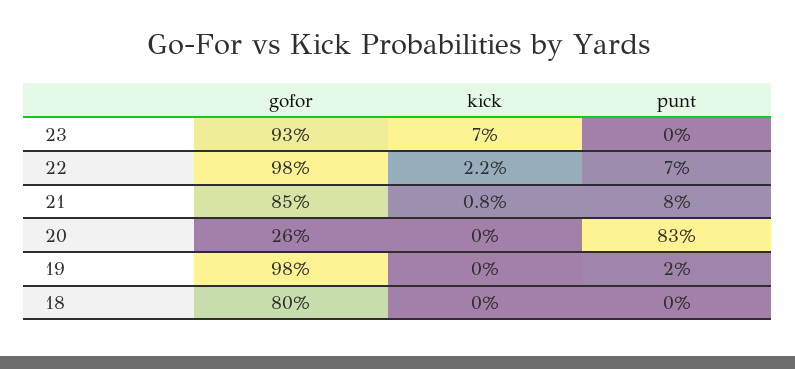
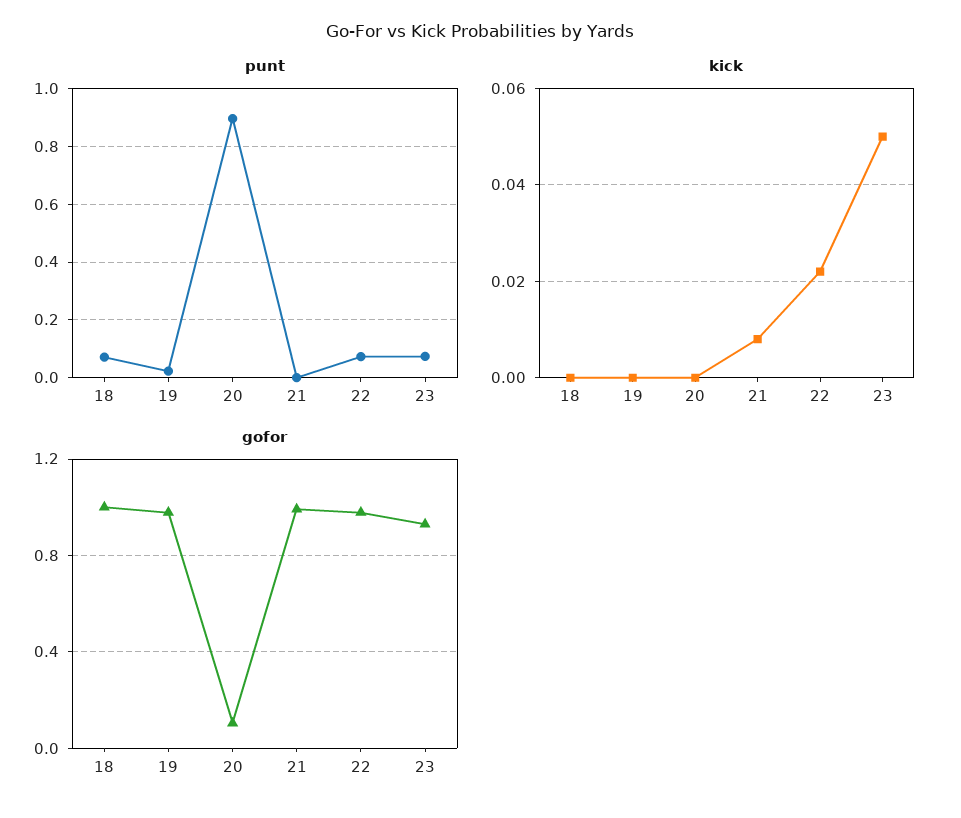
kick, 23: 0.07 -> 0.05
punt, 23: 0 -> 0.075
gofor, 21: 0.85 -> 1
punt, 21: 0.08 -> 0
gofor, 20: 0.26 -> 0.1
punt, 20: 0.83 -> 0.9
gofor, 18: 0.8 -> 1
punt, 18: 0 -> 0.075

